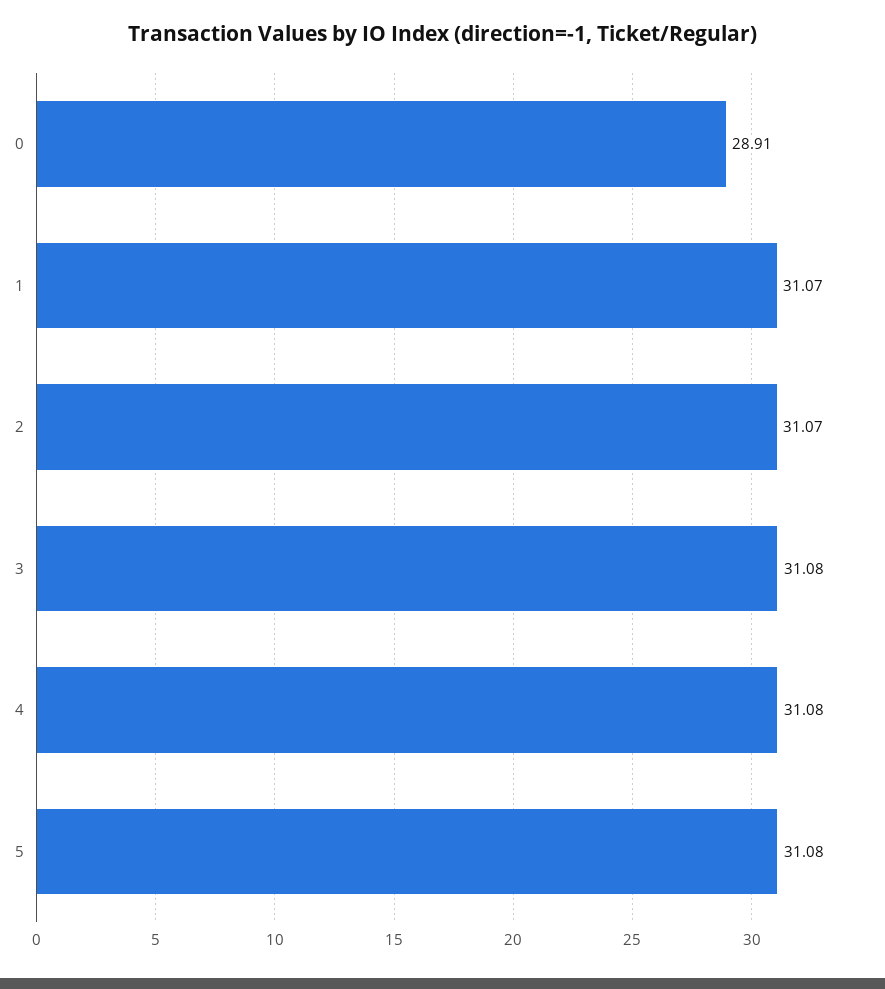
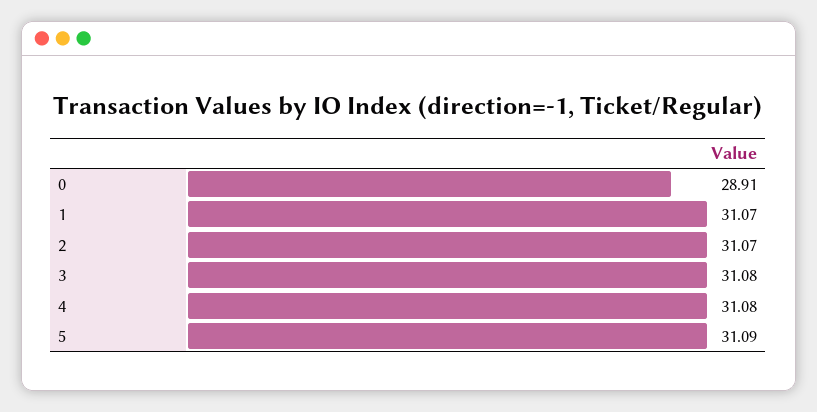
5: 31.08 -> 31.09

